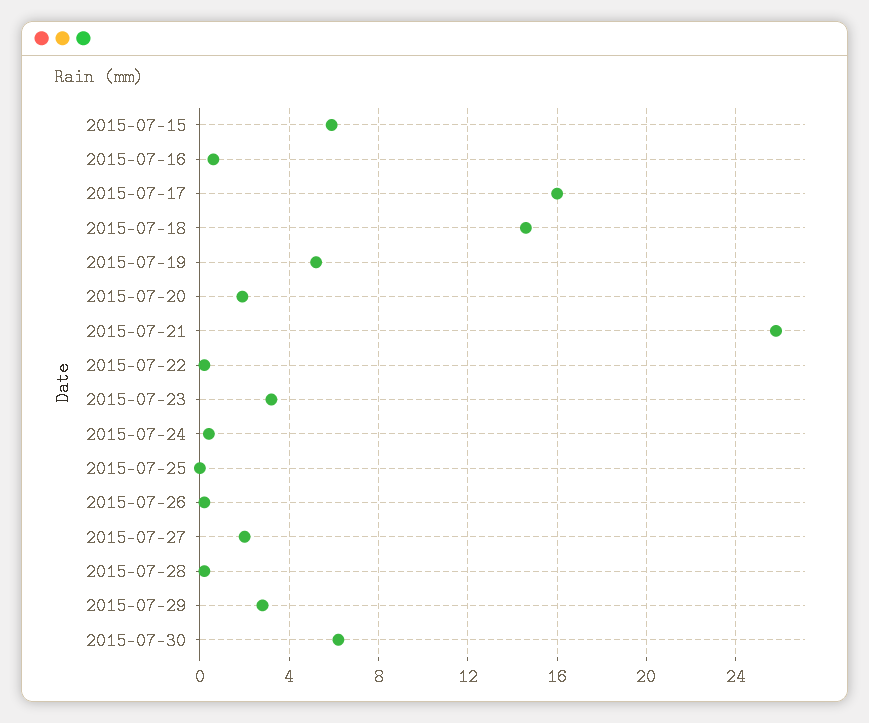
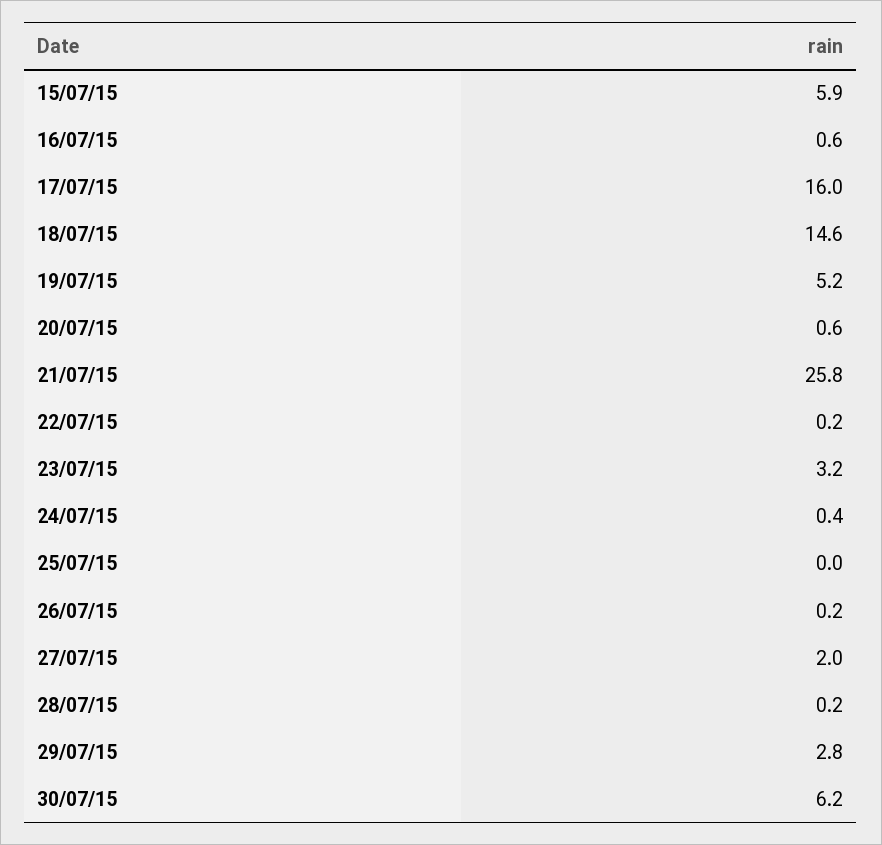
2015-07-20: 2 -> 0.6

